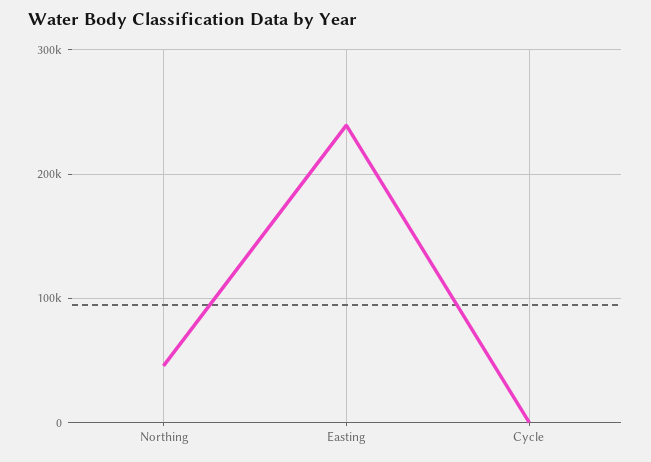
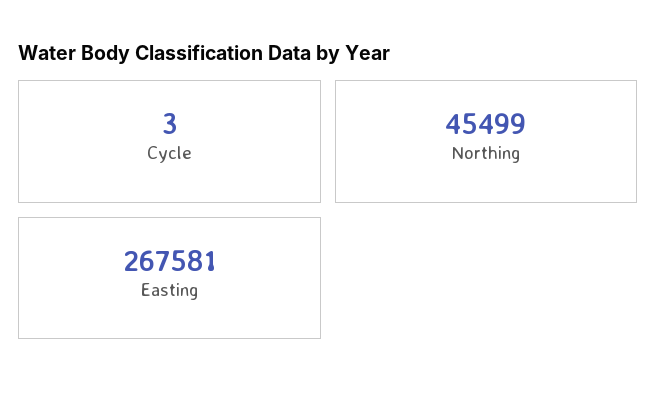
Easting: 240000 -> 267581

